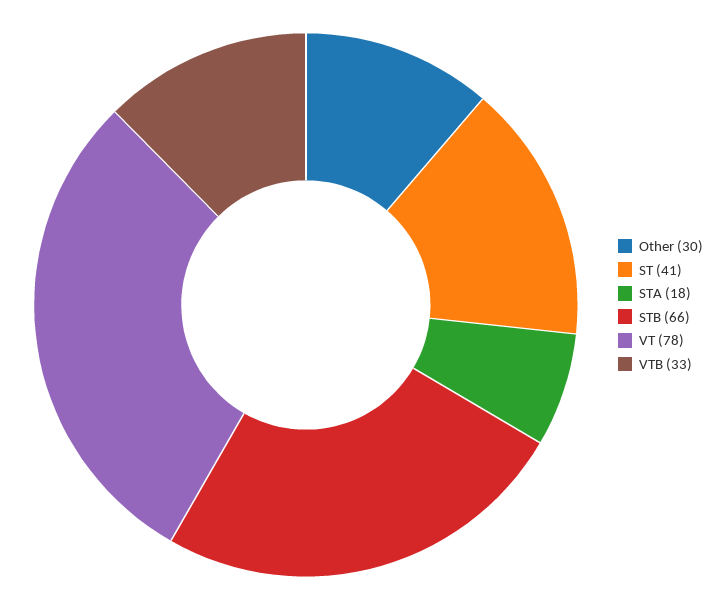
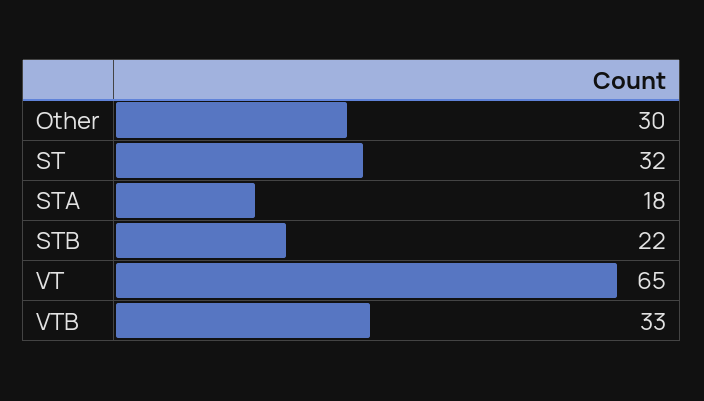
ST: 41 -> 32
STB: 66 -> 22
VT: 78 -> 65

